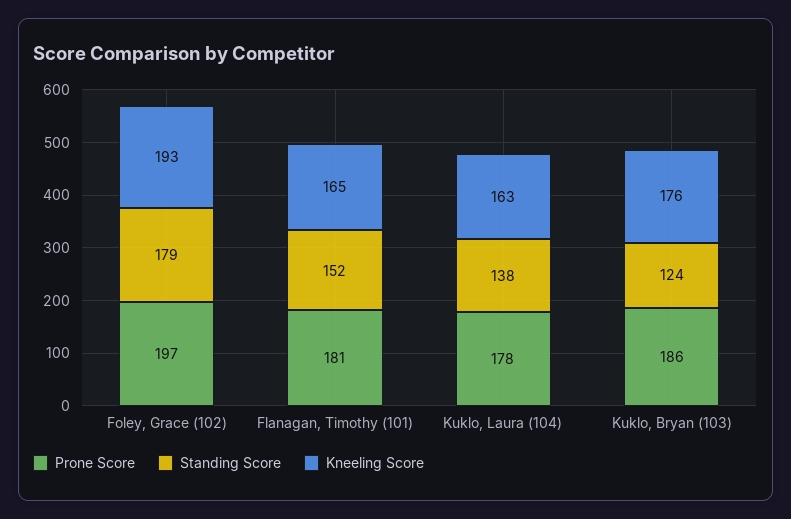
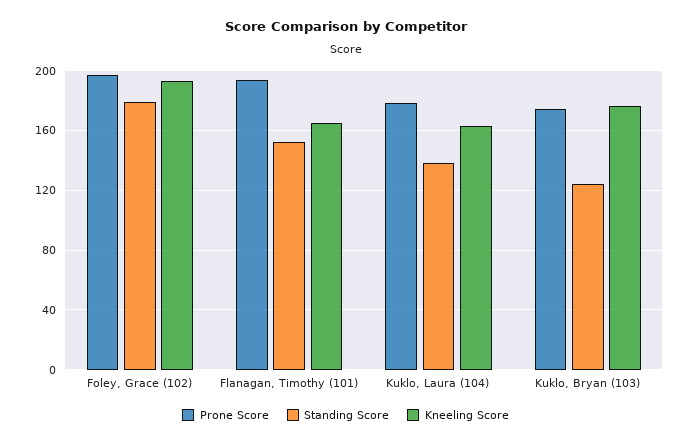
Prone Score, Flanagan, Timothy (101): 181 -> 195
Prone Score, Kuklo, Bryan (103): 186 -> 175

